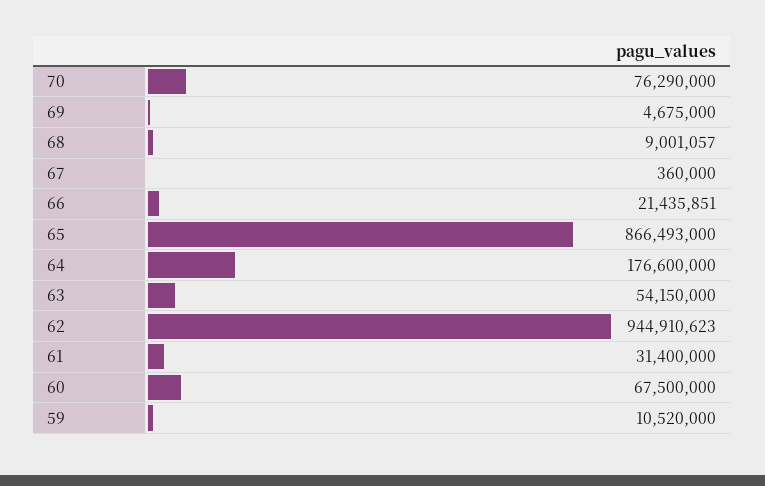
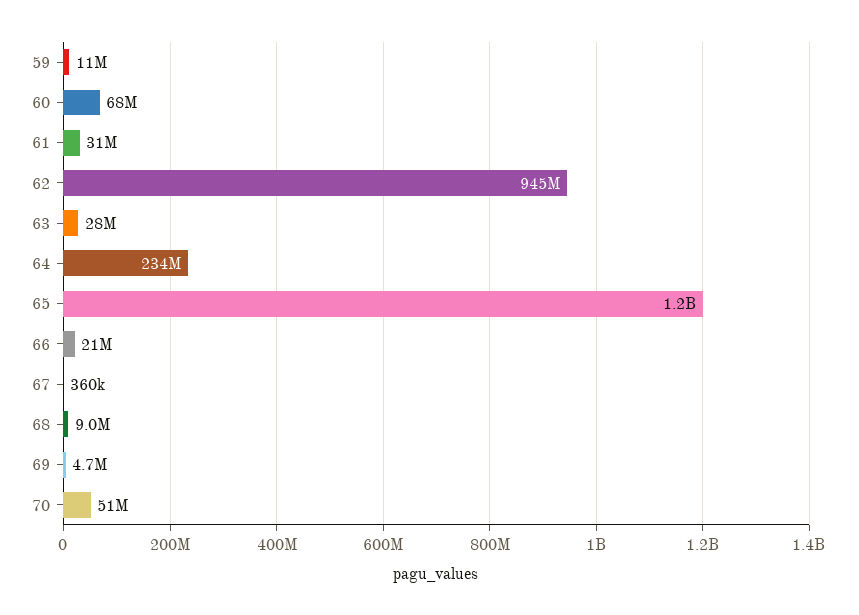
70: 76290000 -> 51000000
65: 866493000 -> 1200000000
64: 176600000 -> 234000000
63: 54150000 -> 28000000

